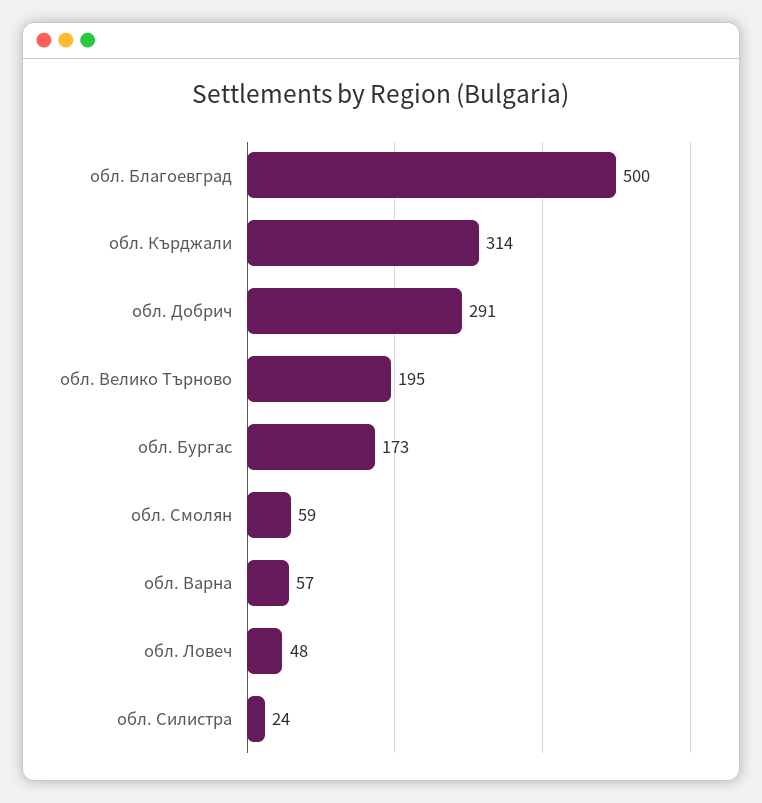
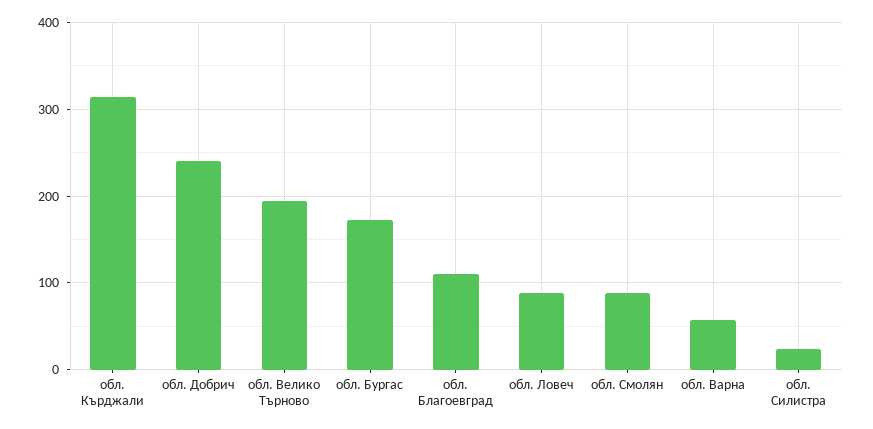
обл. Благоевград: 500 -> 110
обл. Добрич: 291 -> 240
обл. Смолян: 59 -> 90
обл. Ловеч: 48 -> 90

